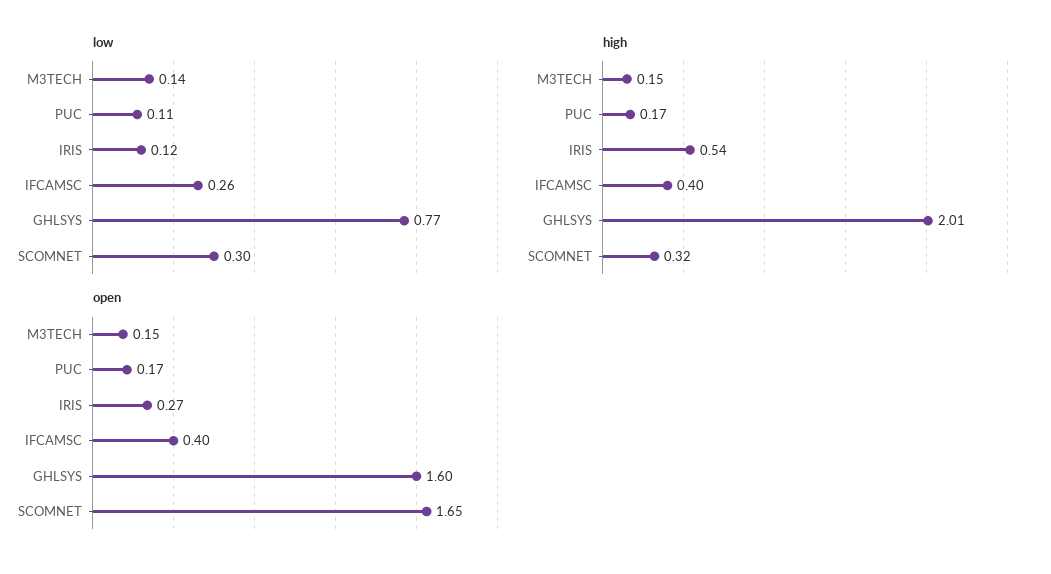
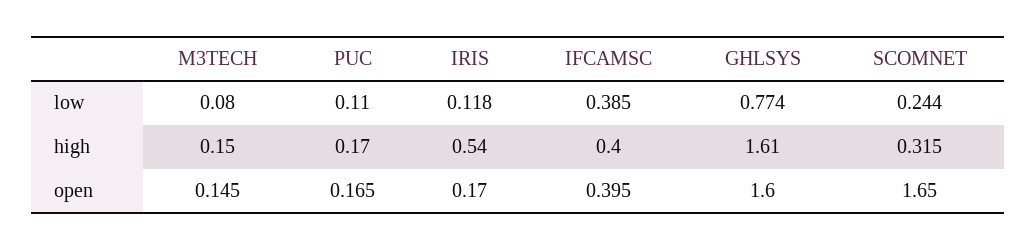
low, M3TECH: 0.14 -> 0.08
low, IFCAMSC: 0.26 -> 0.385
low, SCOMNET: 0.3 -> 0.244
high, GHLSYS: 2.01 -> 1.61
open, IRIS: 0.27 -> 0.17

